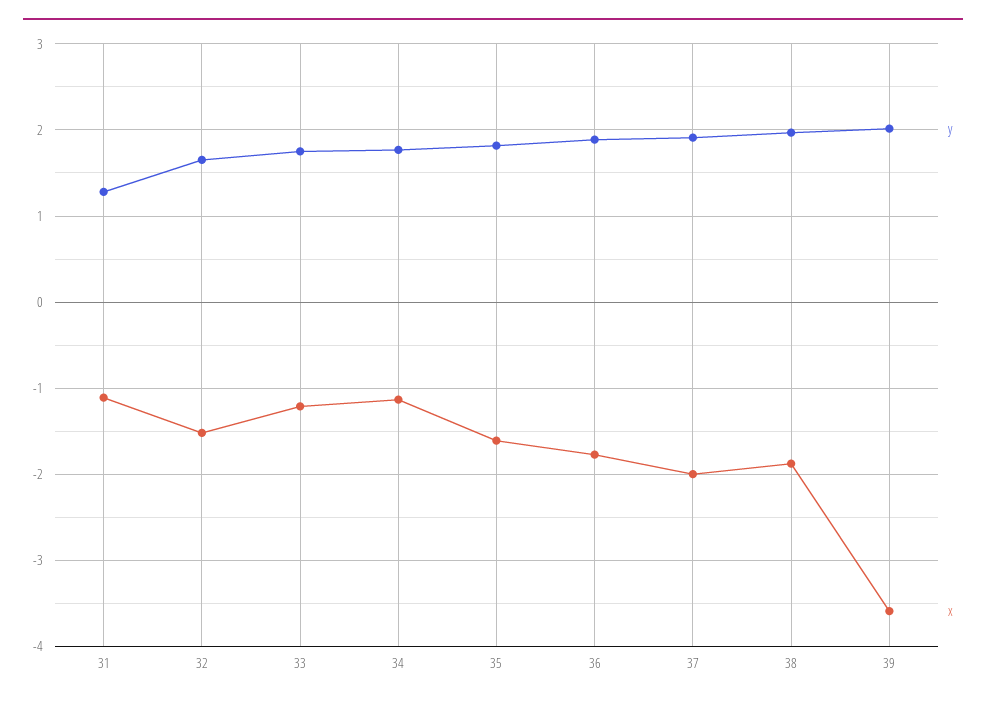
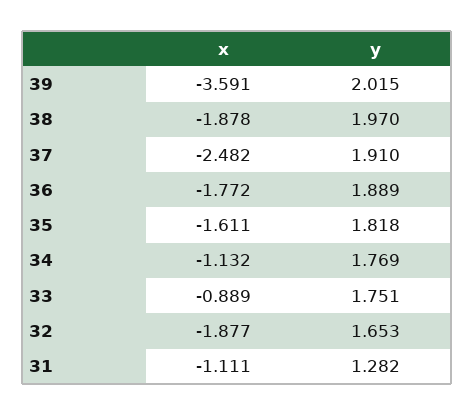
x, 32: -1.5 -> -1.877
x, 33: -1.2 -> -0.889
x, 37: -2 -> -2.482

